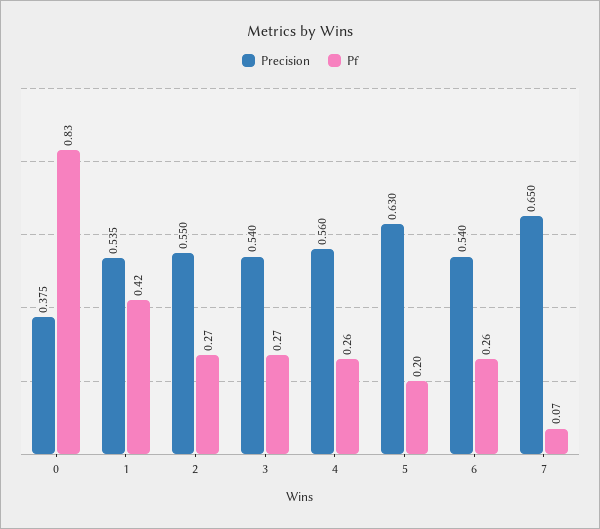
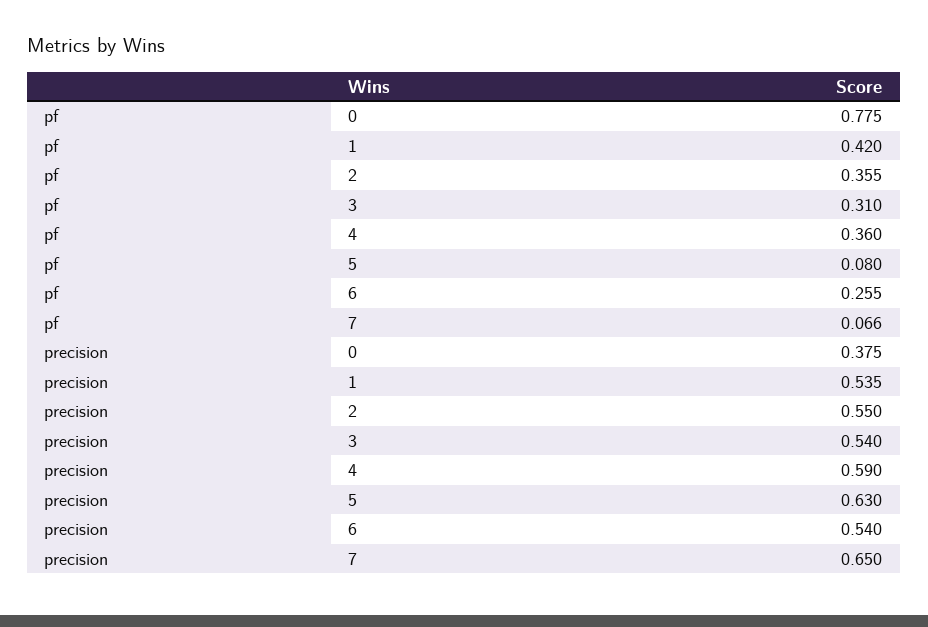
Pf, 0: 0.83 -> 0.775
Pf, 2: 0.27 -> 0.355
Pf, 3: 0.27 -> 0.31
Precision, 4: 0.56 -> 0.59
Pf, 4: 0.26 -> 0.36
Pf, 5: 0.2 -> 0.08

